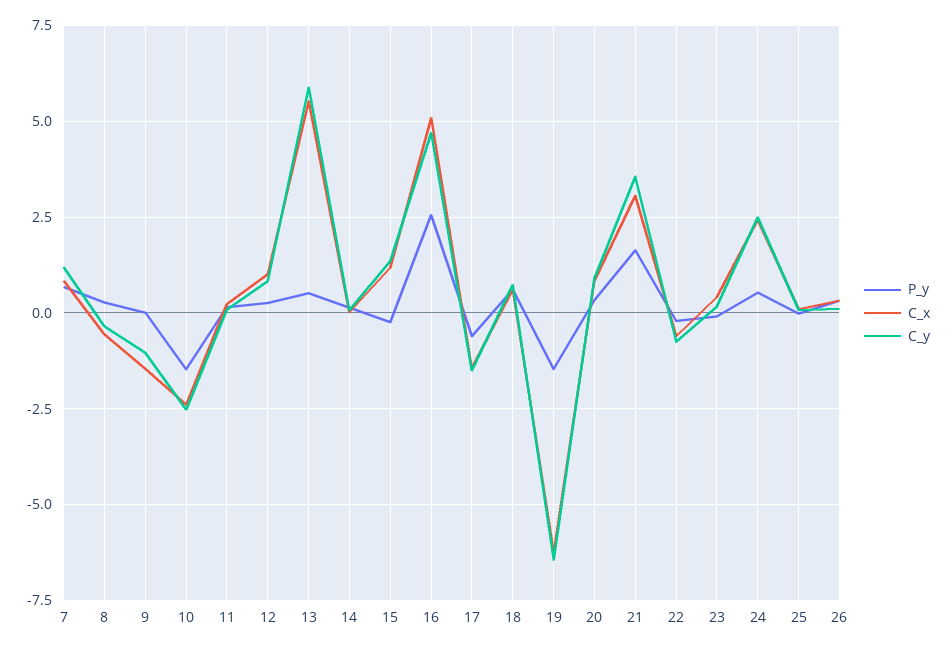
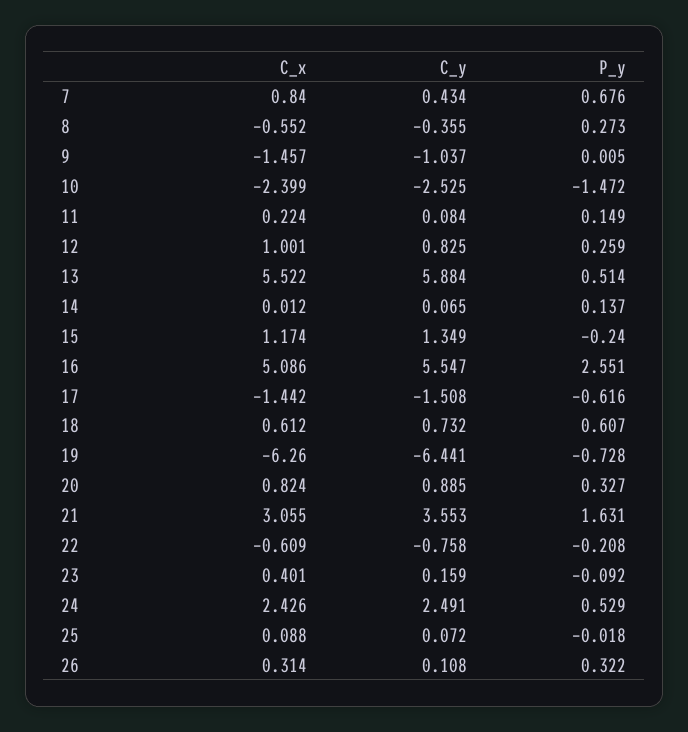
C_y, 7: 1.25 -> 0.434
C_y, 16: 4.75 -> 5.547
P_y, 19: -1.5 -> -0.728

